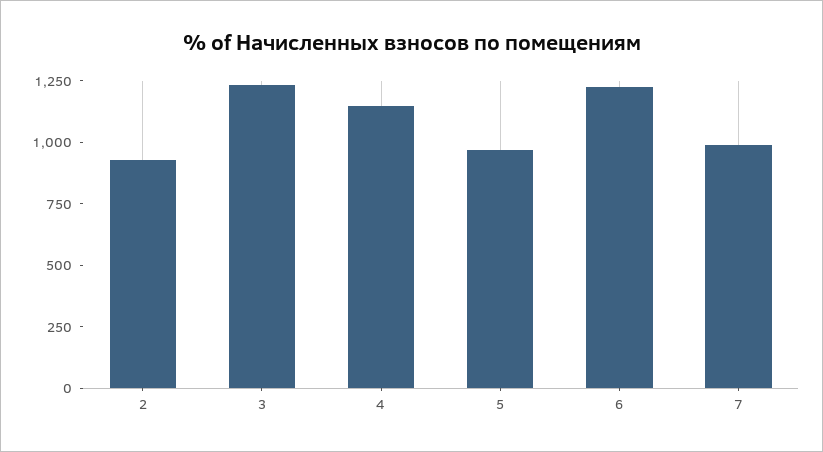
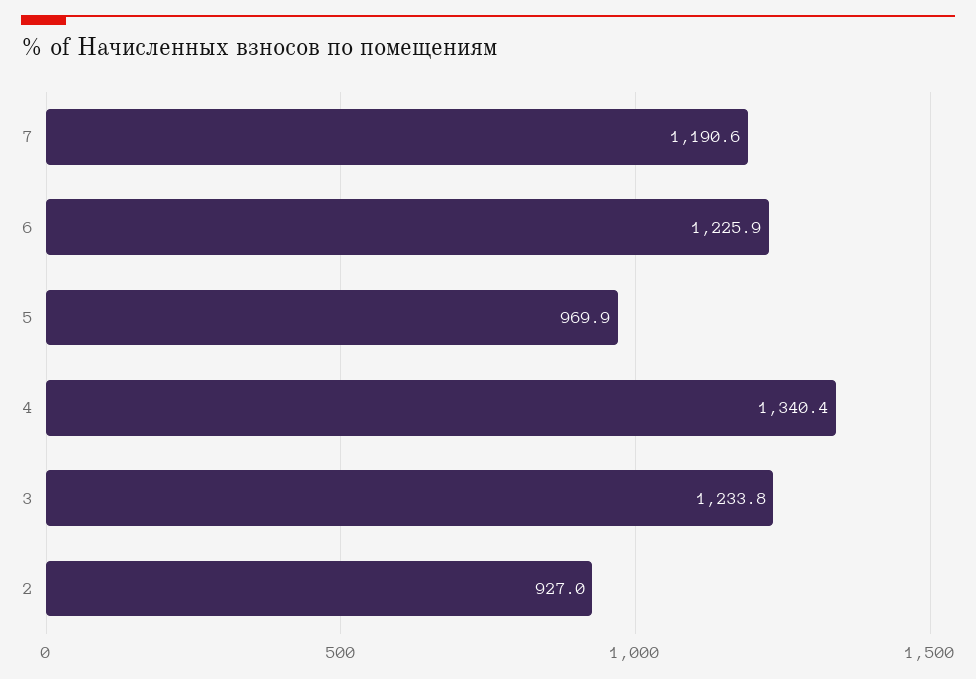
4: 1150 -> 1340.4
7: 1000 -> 1190.6

